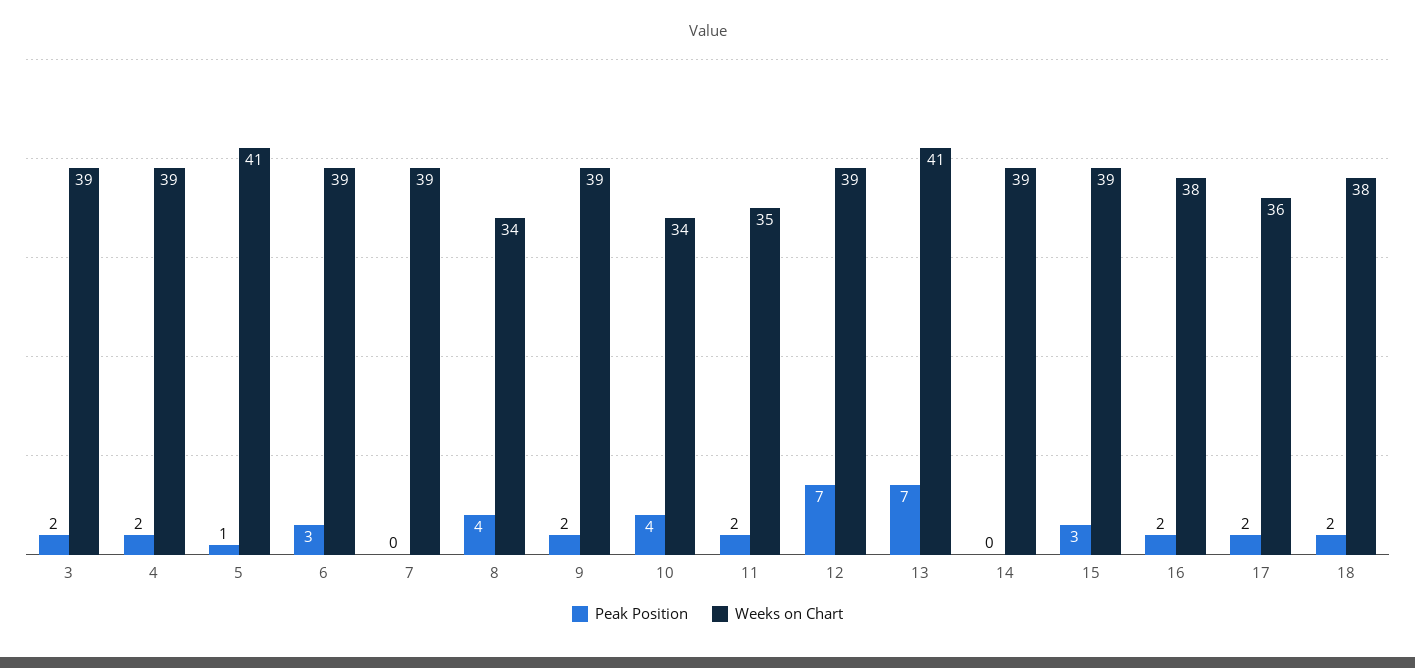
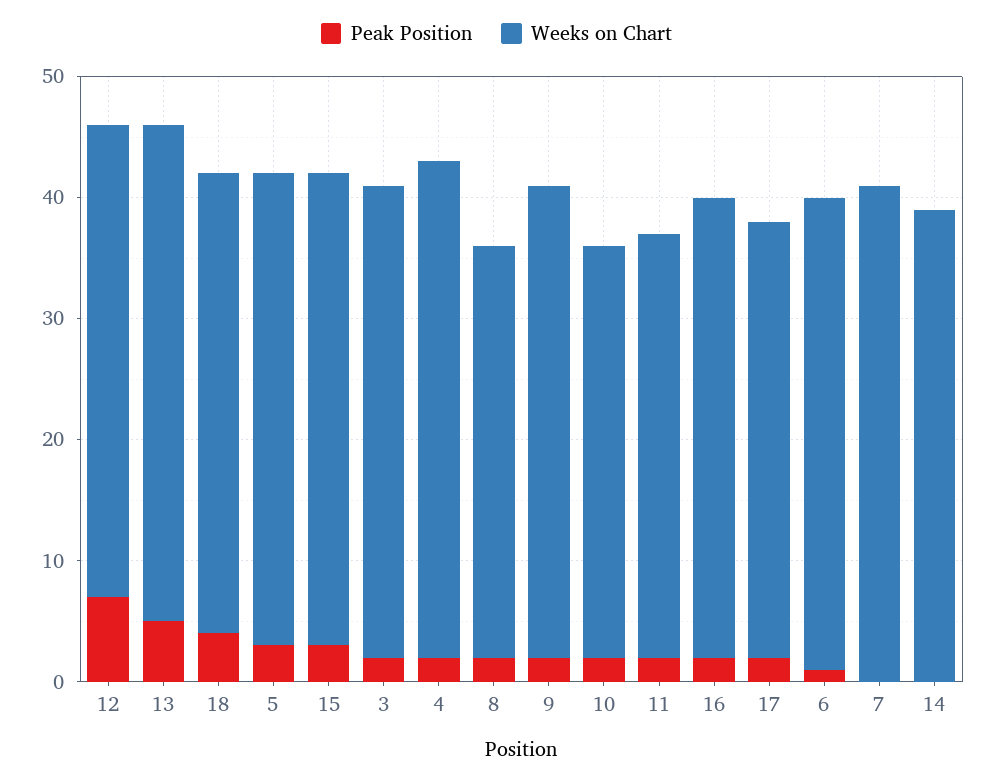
Weeks on Chart, 4: 39 -> 41
Peak Position, 5: 1 -> 3
Weeks on Chart, 5: 41 -> 39
Peak Position, 6: 3 -> 1
Weeks on Chart, 7: 39 -> 41
Peak Position, 8: 4 -> 2
Peak Position, 10: 4 -> 2
Peak Position, 13: 7 -> 5
Peak Position, 18: 2 -> 4

